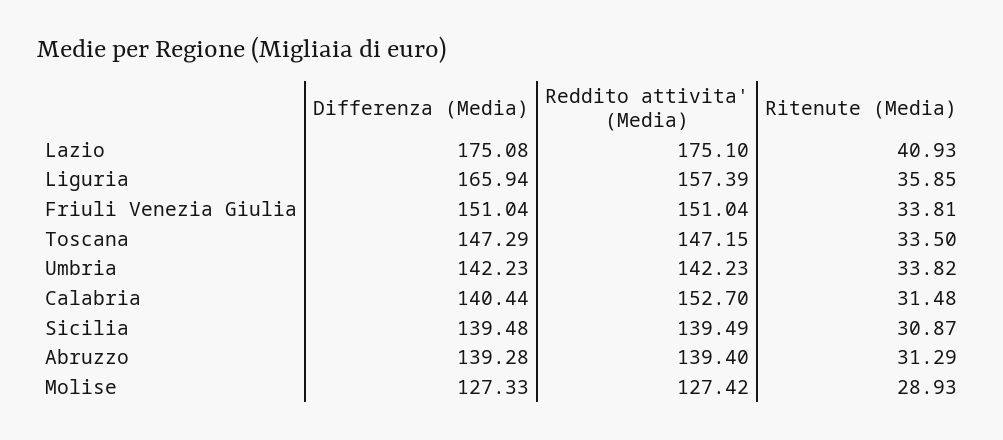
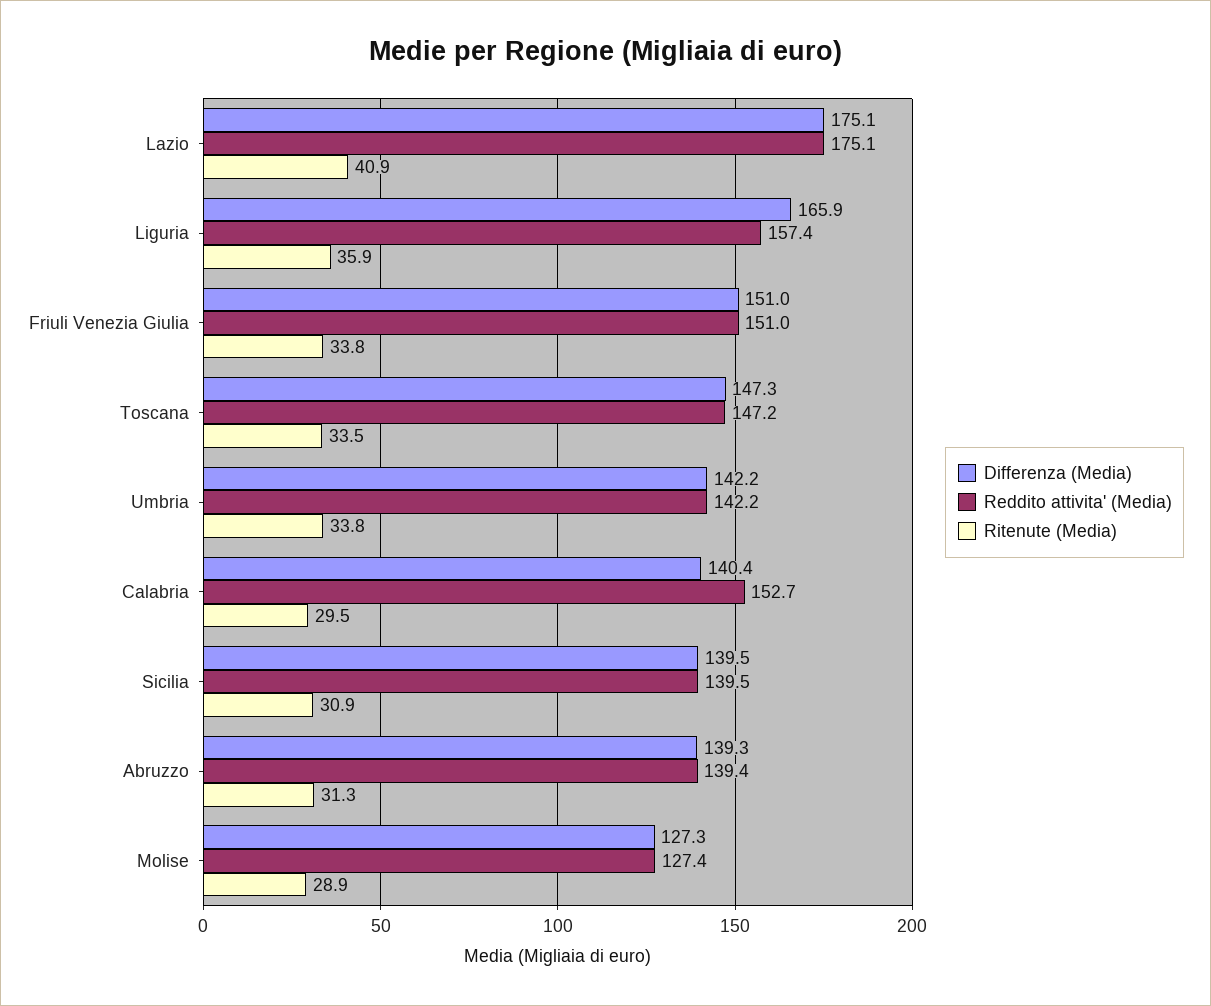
Ritenute (Media), Calabria: 31.48 -> 29.5

